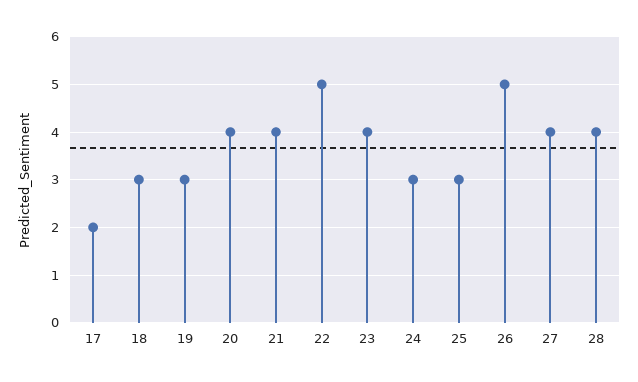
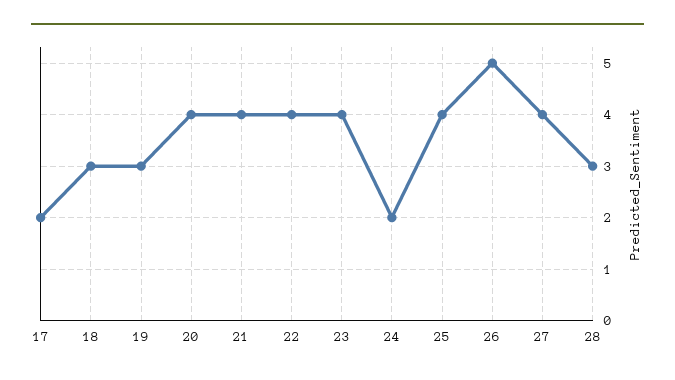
22: 5 -> 4
24: 3 -> 2
25: 3 -> 4
28: 4 -> 3

